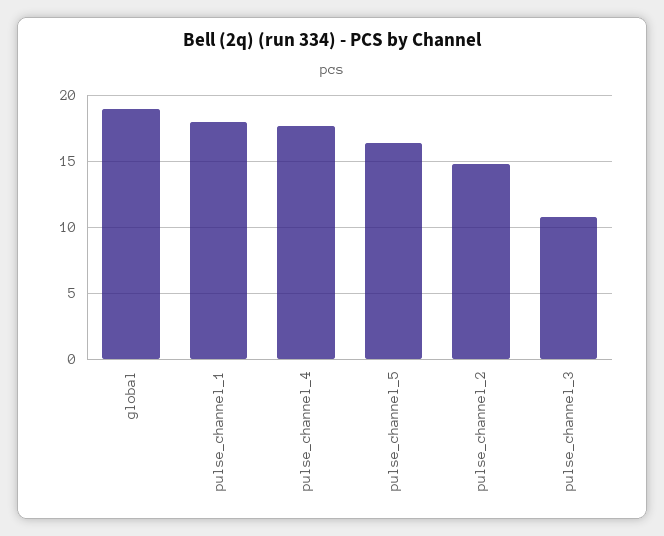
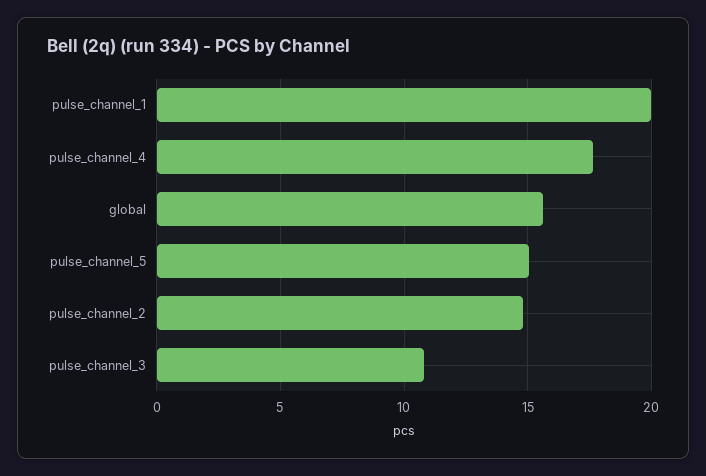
global: 19 -> 15.5
pulse_channel_1: 18 -> 20
pulse_channel_5: 16.5 -> 15

